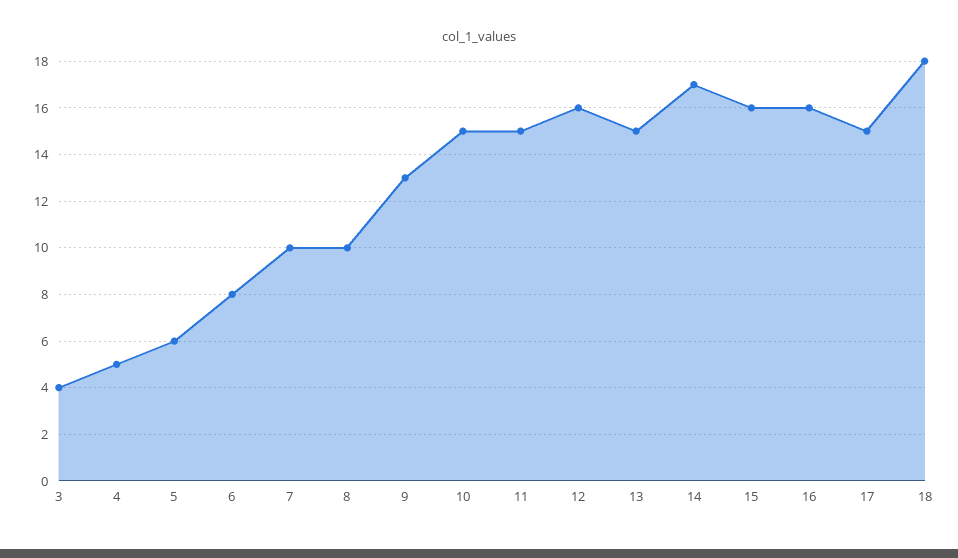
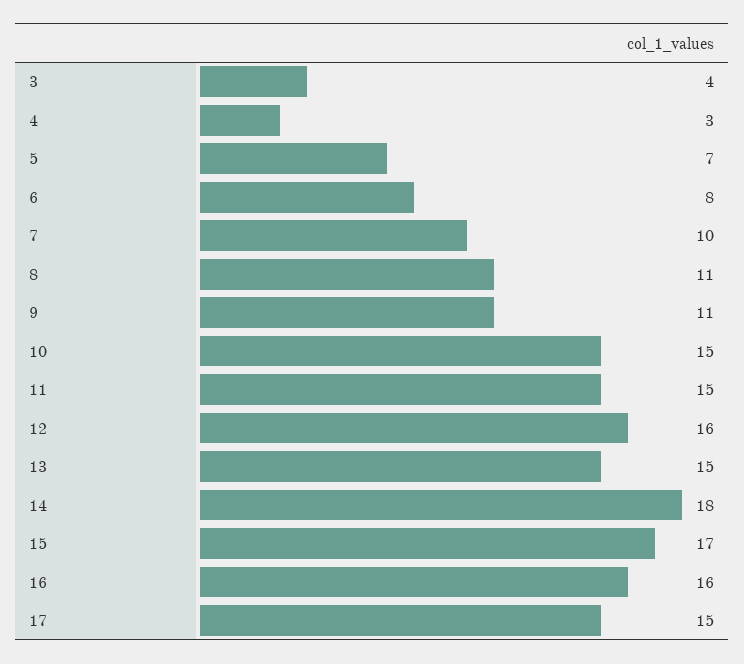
4: 5 -> 3
5: 6 -> 7
8: 10 -> 11
9: 13 -> 11
14: 17 -> 18
15: 16 -> 17
18: 18 -> none

